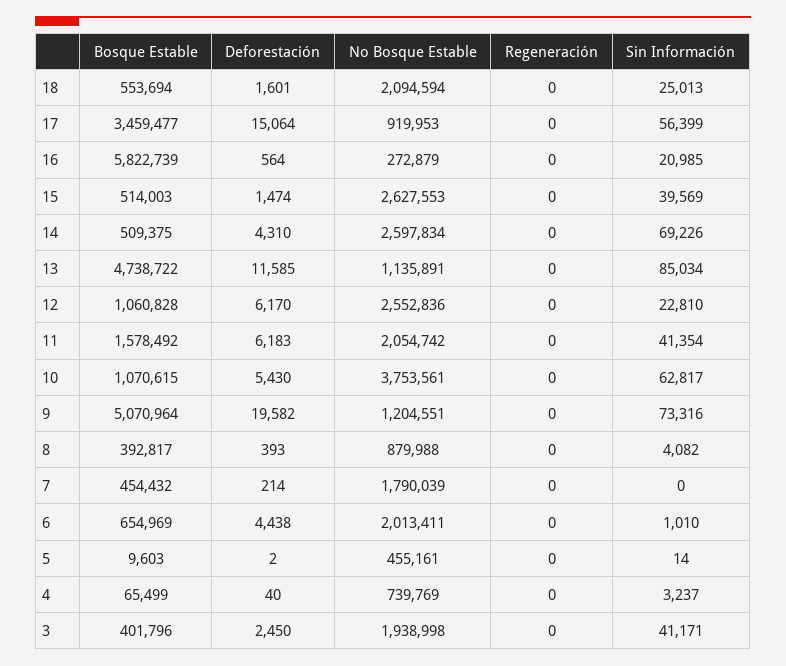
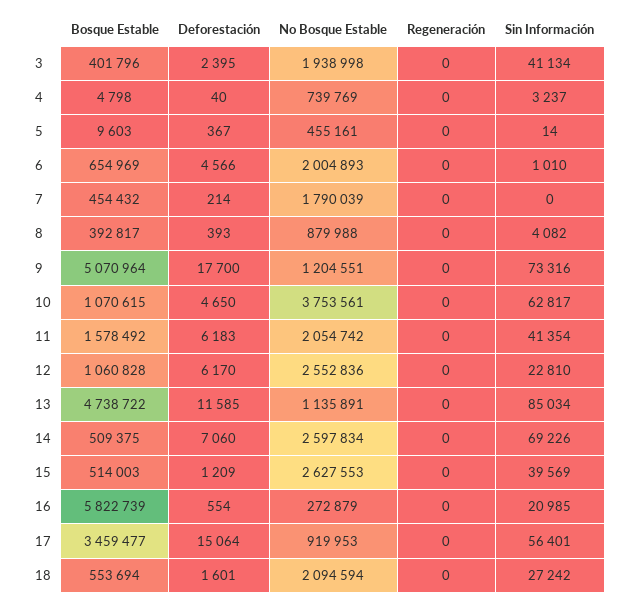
Sin Información, 18: 25013 -> 27242
Sin Información, 17: 56399 -> 56401
Deforestación, 16: 564 -> 554
Deforestación, 15: 1474 -> 1209
Deforestación, 14: 4310 -> 7060
Deforestación, 10: 5430 -> 4650
Deforestación, 9: 19582 -> 17700
Deforestación, 6: 4438 -> 4566
No Bosque Estable, 6: 2013411 -> 2004893
Deforestación, 5: 2 -> 367
Bosque Estable, 4: 65499 -> 4798
Deforestación, 3: 2450 -> 2395
Sin Información, 3: 41171 -> 41134

